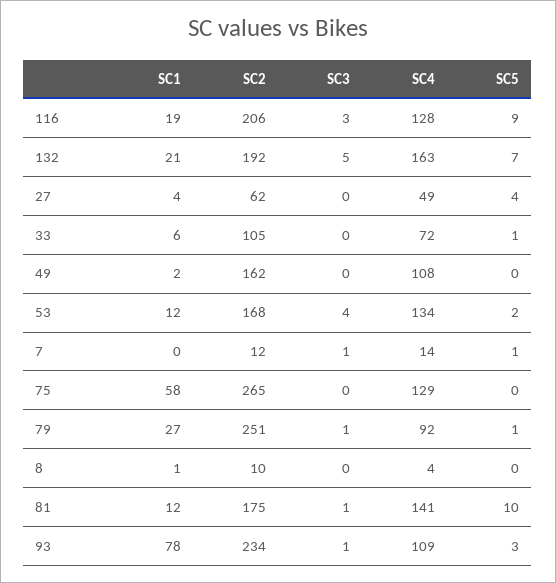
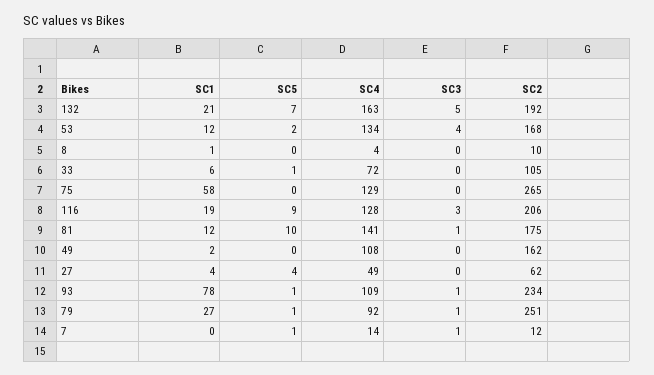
SC5, 93: 3 -> 1

